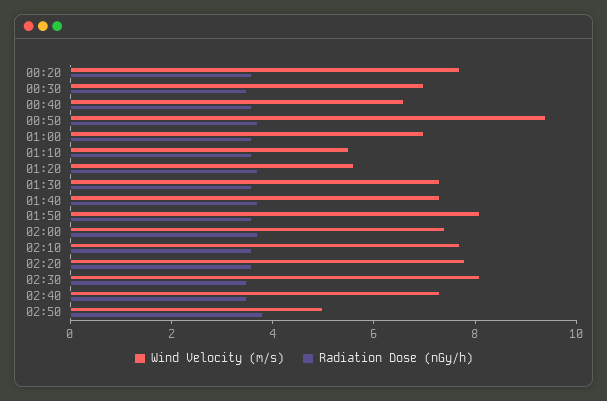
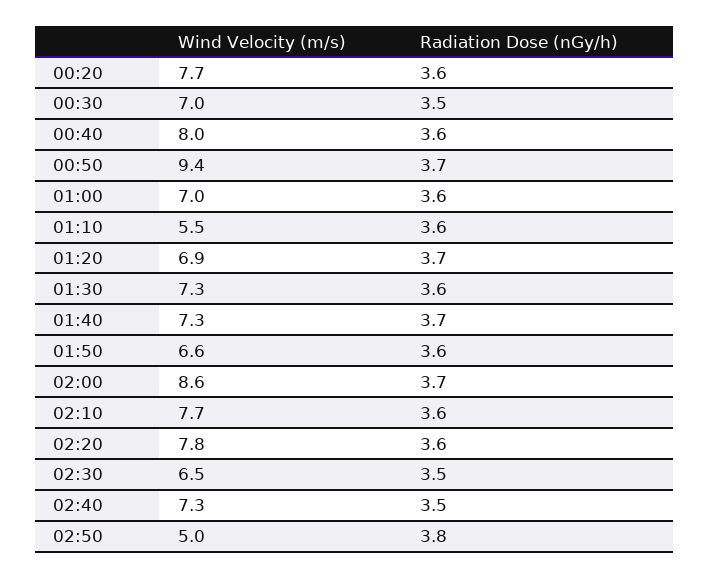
Wind Velocity (m/s), 00:40: 6.5 -> 8
Wind Velocity (m/s), 01:20: 5.5 -> 6.9
Wind Velocity (m/s), 01:50: 8 -> 6.6
Wind Velocity (m/s), 02:00: 7.5 -> 8.6
Wind Velocity (m/s), 02:30: 8 -> 6.5

